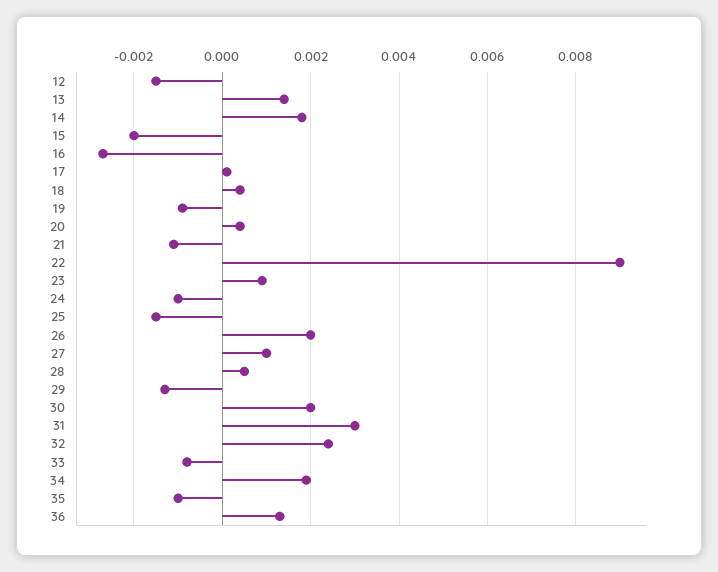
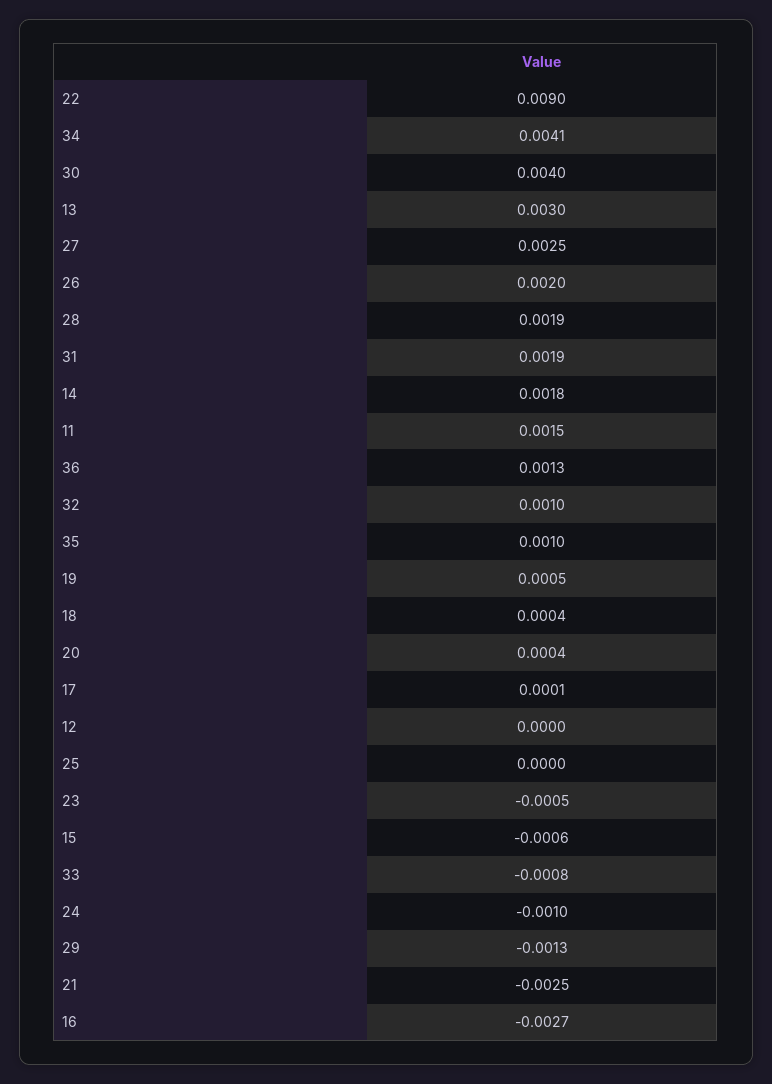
12: -0.0015 -> 0
13: 0.0015 -> 0.003
15: -0.002 -> -0.0006
19: -0.001 -> 0.0005
21: -0.001 -> -0.0025
23: 0.001 -> -0.0005
25: -0.0015 -> 0
27: 0.001 -> 0.0025
28: 0.0005 -> 0.0019
30: 0.002 -> 0.004
31: 0.003 -> 0.0019
32: 0.0025 -> 0.001
34: 0.002 -> 0.0041
35: -0.001 -> 0.001
11: none -> 0.0015

